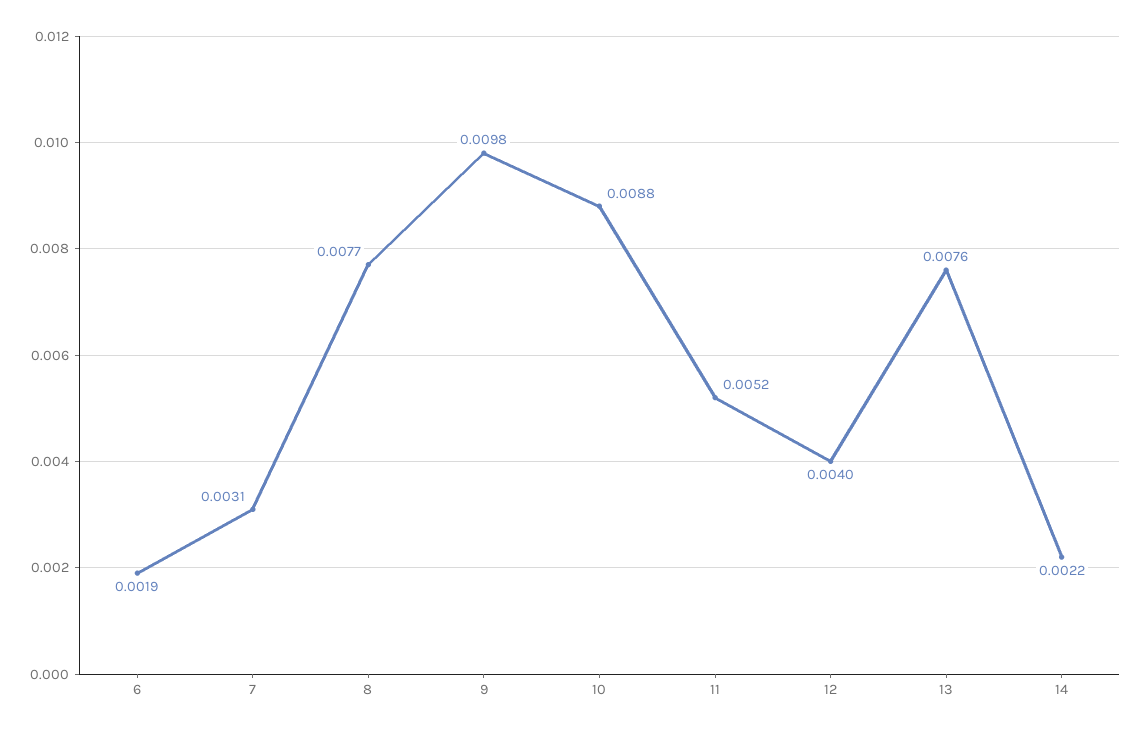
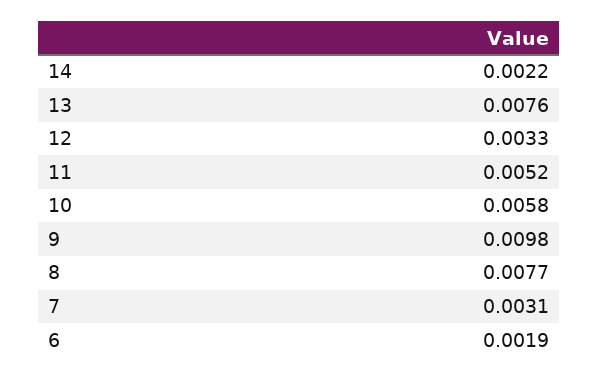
10: 0.0088 -> 0.0058
12: 0.004 -> 0.0033

